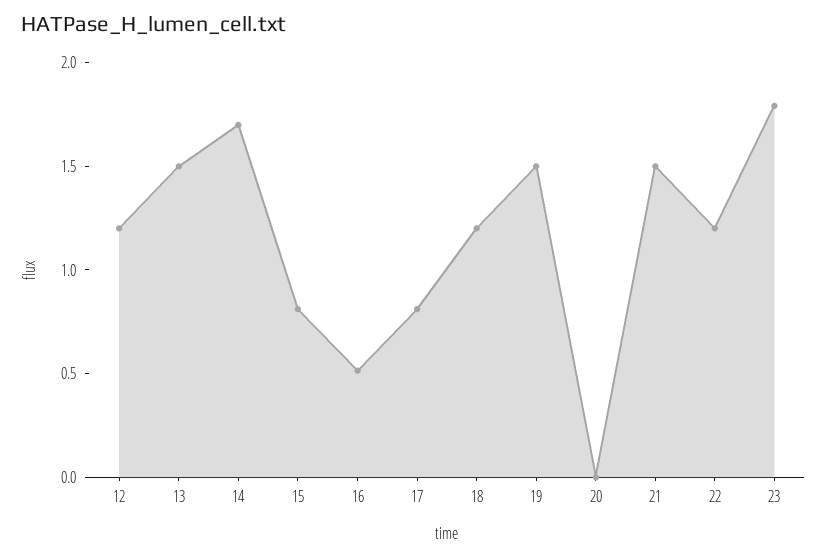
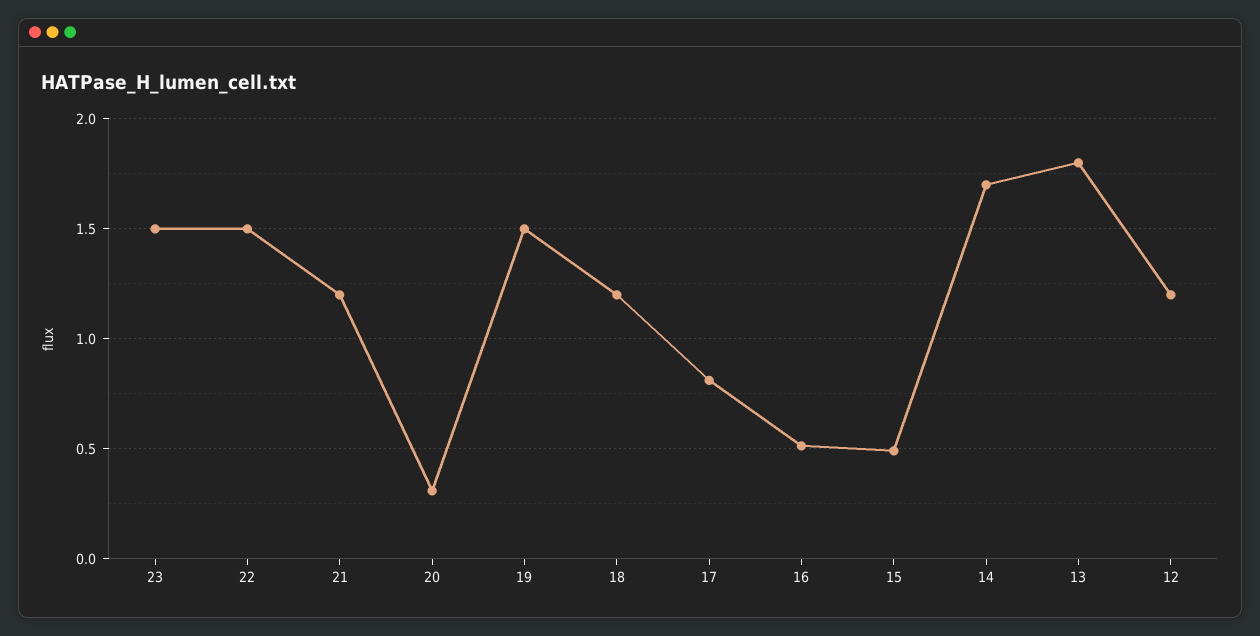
13: 1.5 -> 1.8
15: 0.8 -> 0.5
20: 0 -> 0.3
21: 1.5 -> 1.2
22: 1.2 -> 1.5
23: 1.8 -> 1.5

